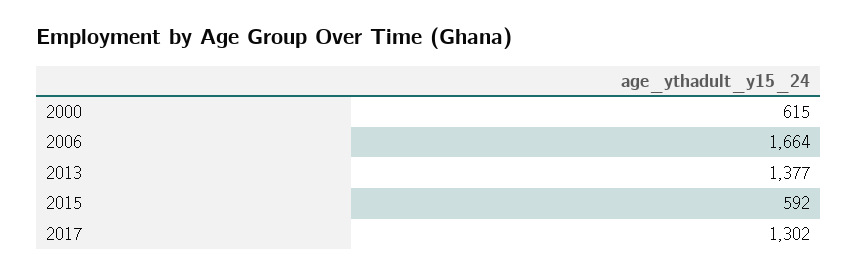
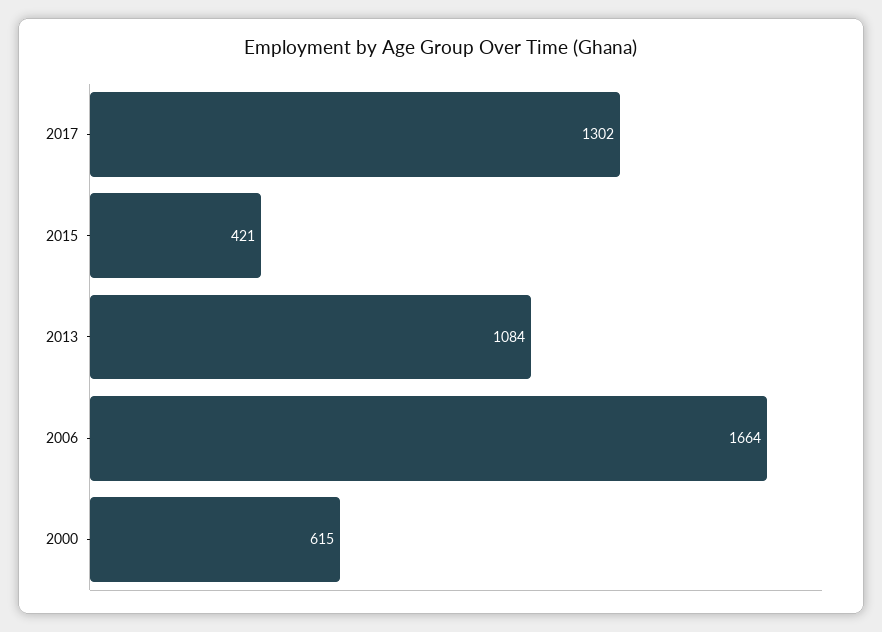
2013: 1377 -> 1084
2015: 592 -> 421

